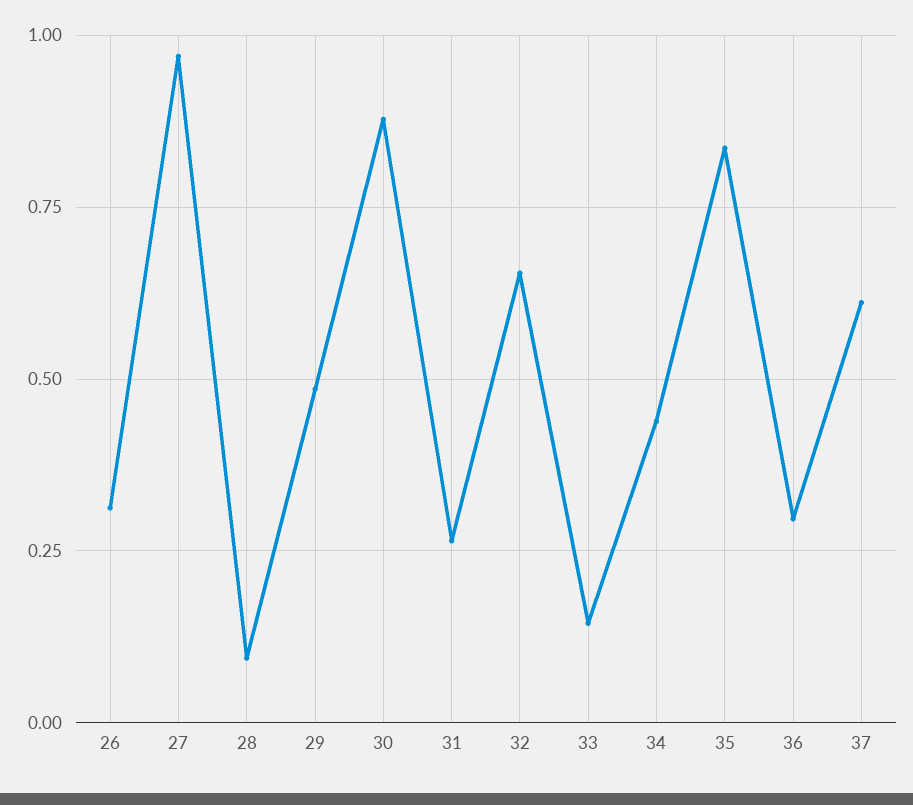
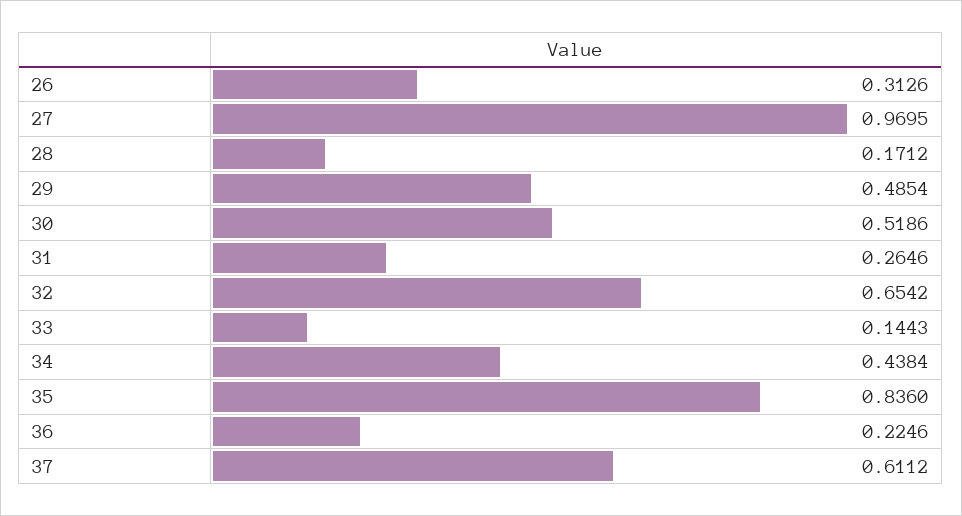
28: 0.1 -> 0.1712
30: 0.875 -> 0.5186
36: 0.3 -> 0.2246

